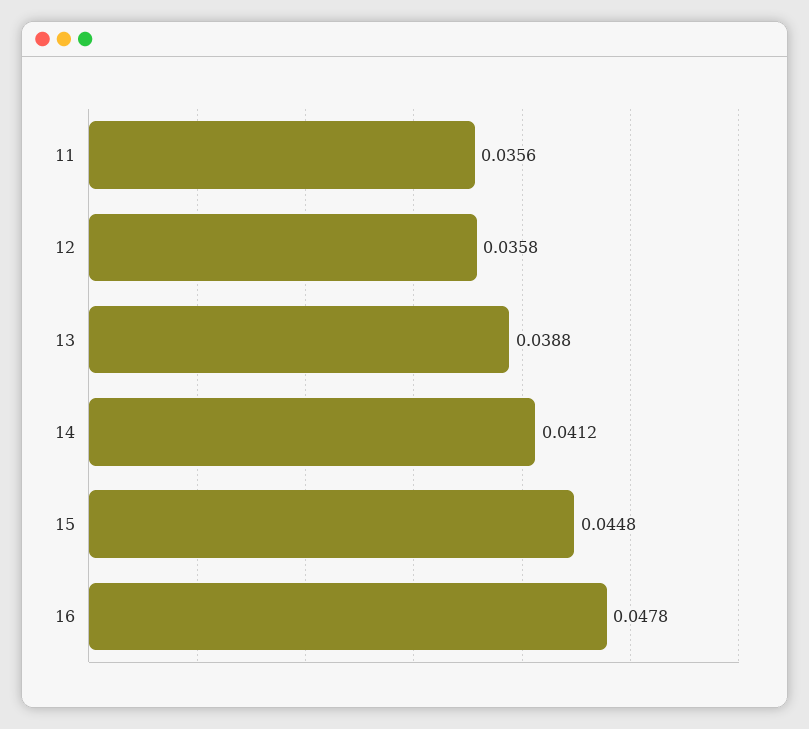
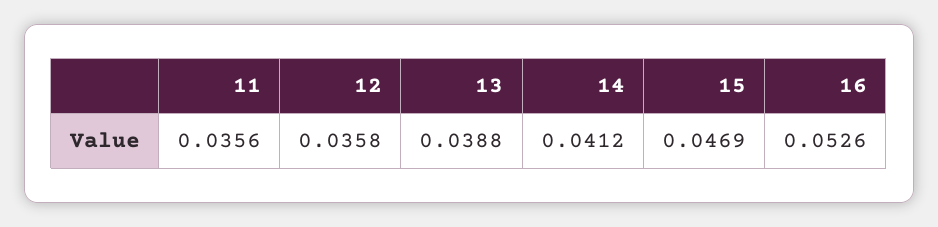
15: 0.0448 -> 0.0469
16: 0.0478 -> 0.0526

